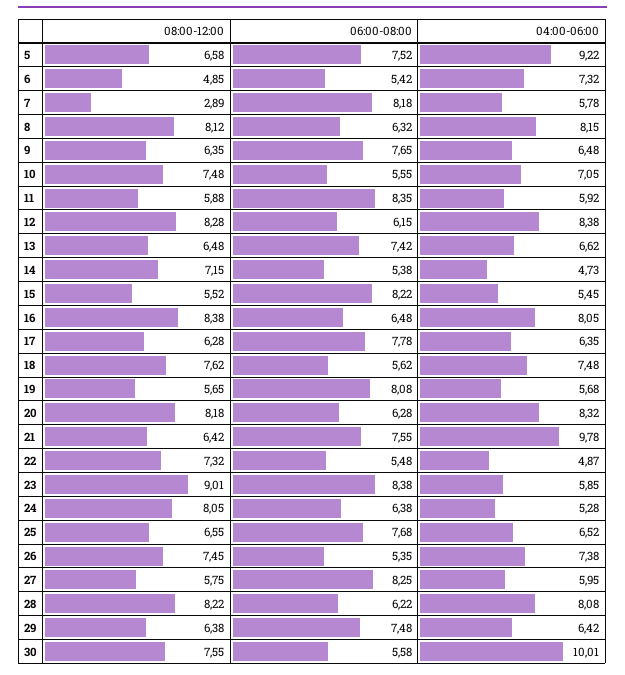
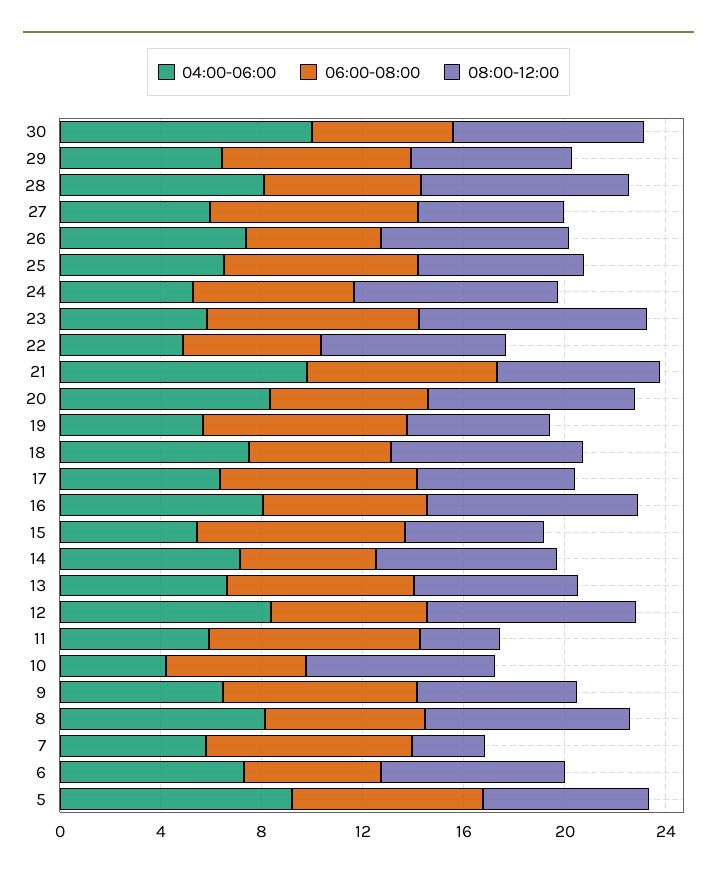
08:00-12:00, 6: 4.85 -> 7
04:00-06:00, 10: 7.05 -> 4
08:00-12:00, 11: 5.88 -> 3
04:00-06:00, 14: 4.73 -> 7

